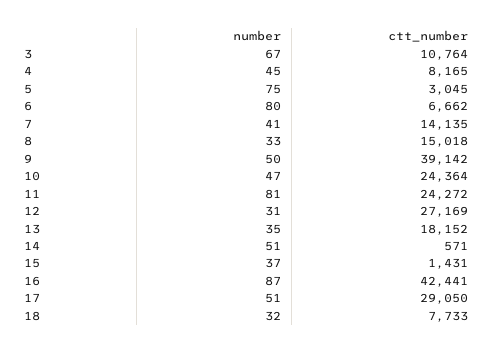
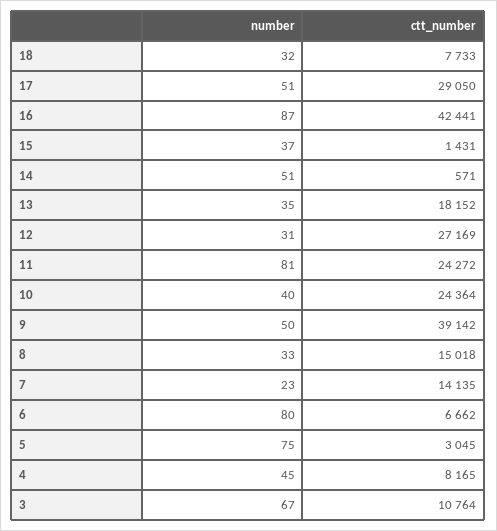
number, 7: 41 -> 23
number, 10: 47 -> 40

